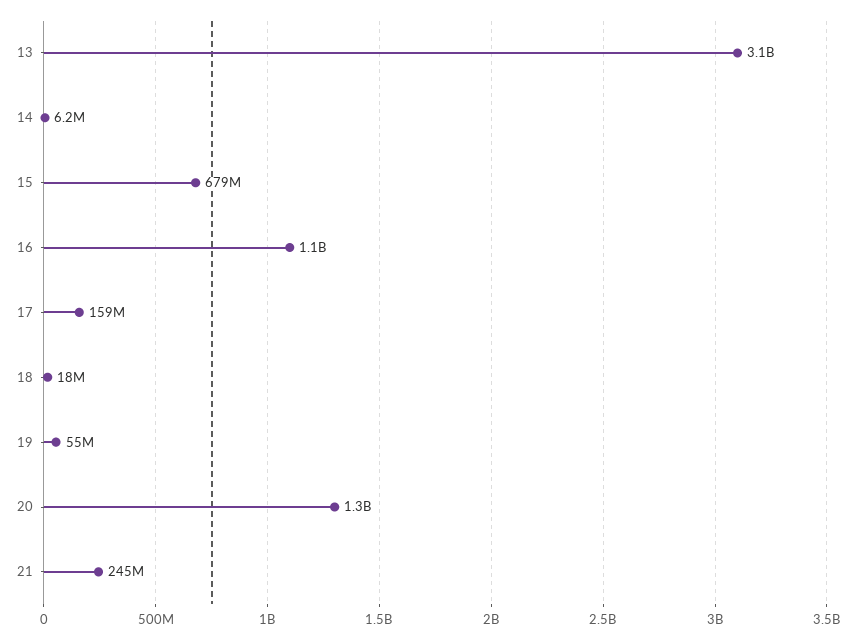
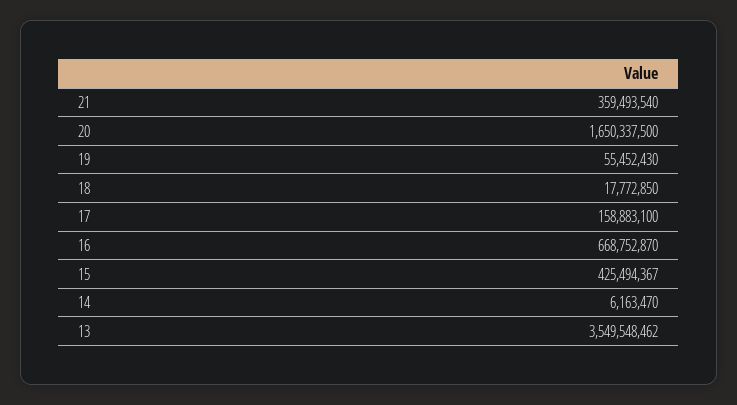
13: 3100000000 -> 3549548462
15: 679000000 -> 425494367
16: 1100000000 -> 668752870
20: 1300000000 -> 1650337500
21: 245000000 -> 359493540

